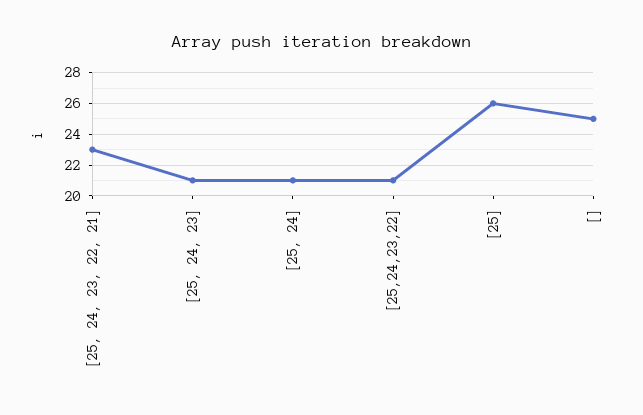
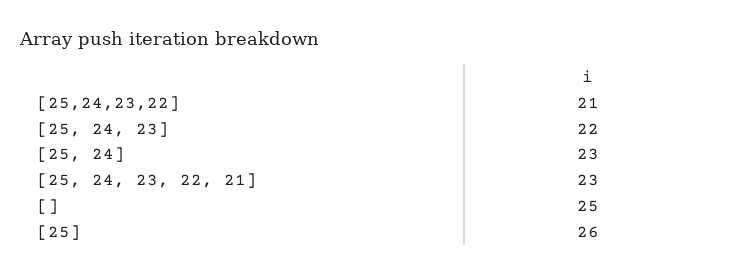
[25, 24, 23]: 21 -> 22
[25, 24]: 21 -> 23

